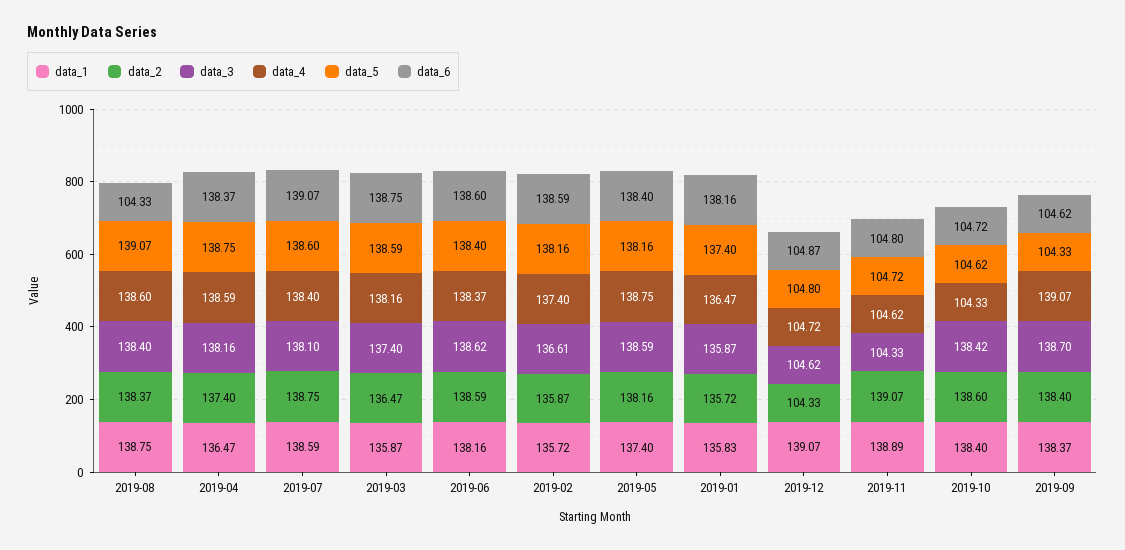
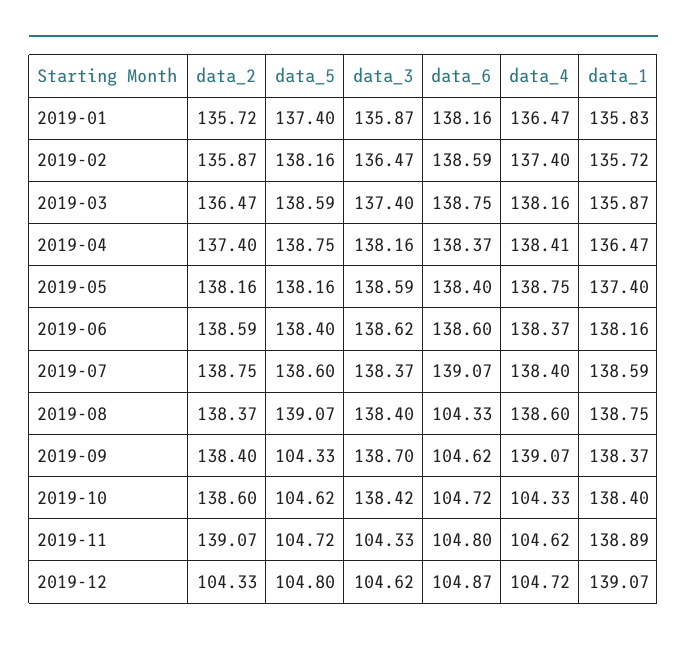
data_4, 2019-04: 138.59 -> 138.41
data_3, 2019-07: 138.1 -> 138.37
data_3, 2019-02: 136.61 -> 136.47

